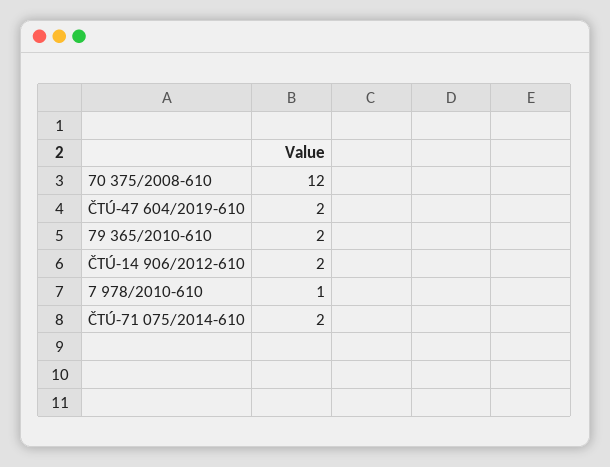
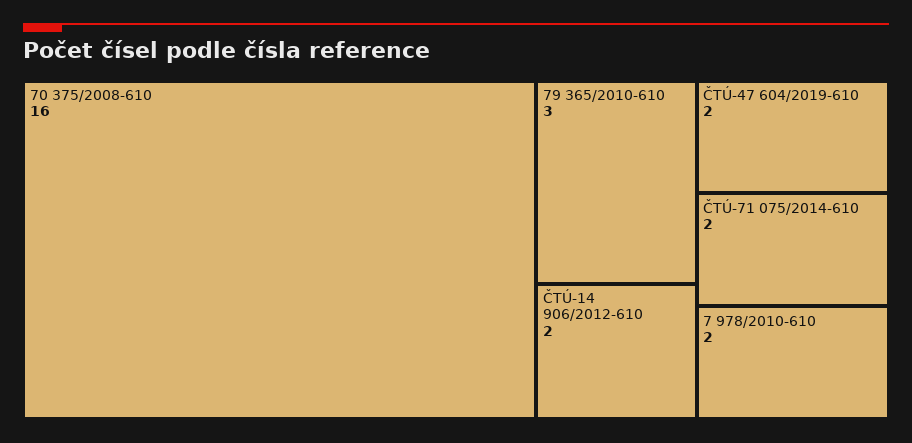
70 375/2008-610: 12 -> 16
79 365/2010-610: 2 -> 3
7 978/2010-610: 1 -> 2

